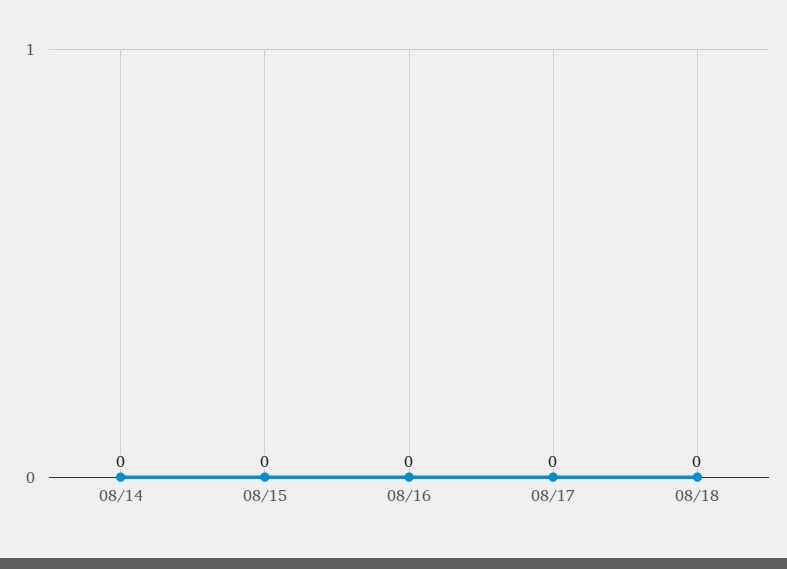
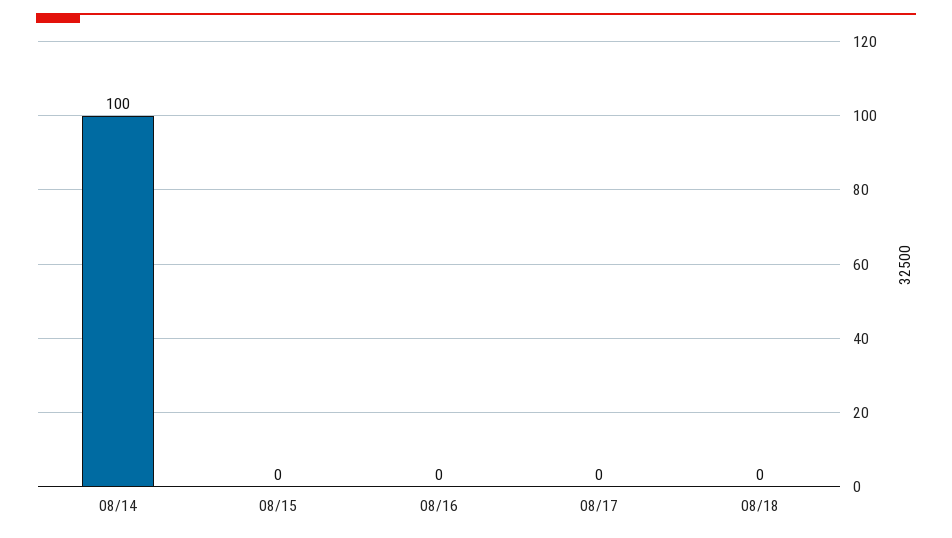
08/14: 0 -> 100

